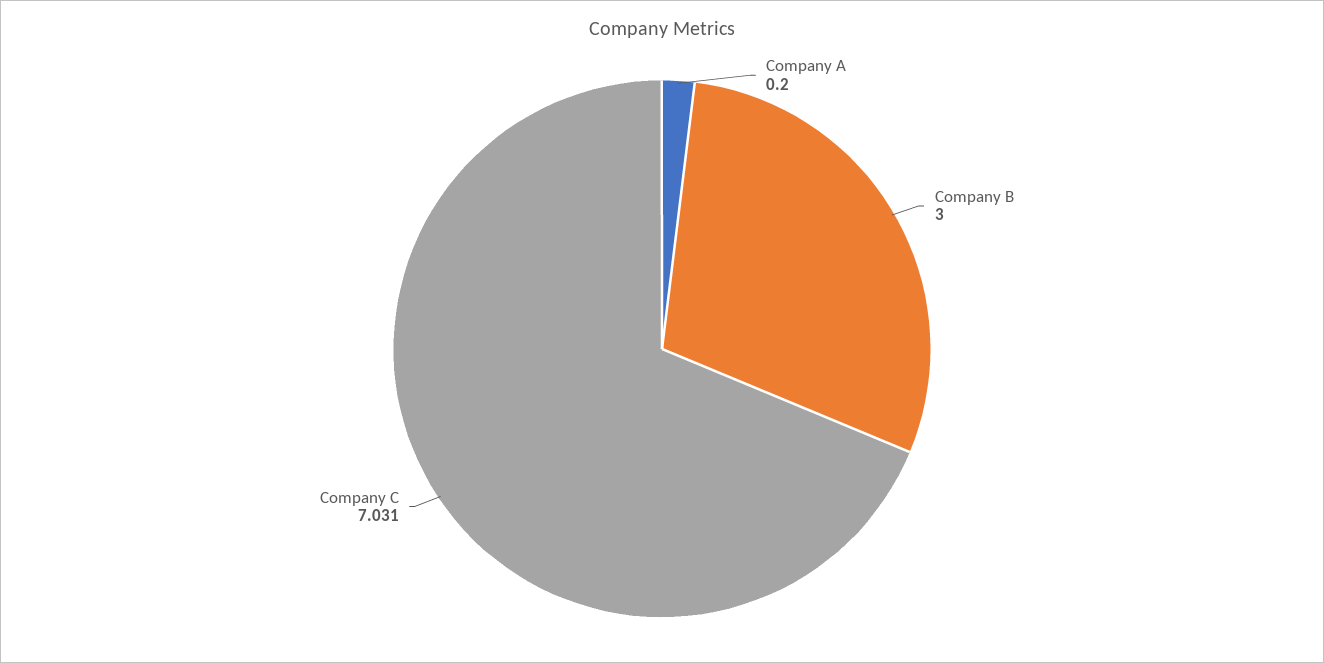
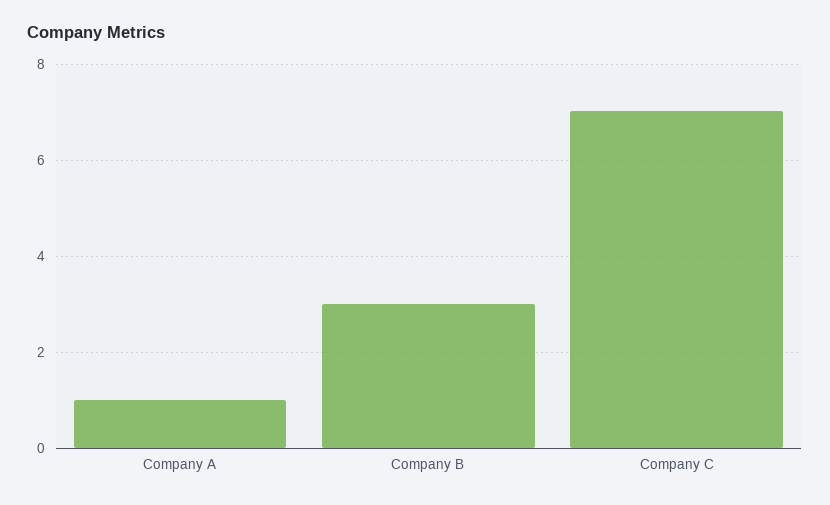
Company A: 0.2 -> 1

